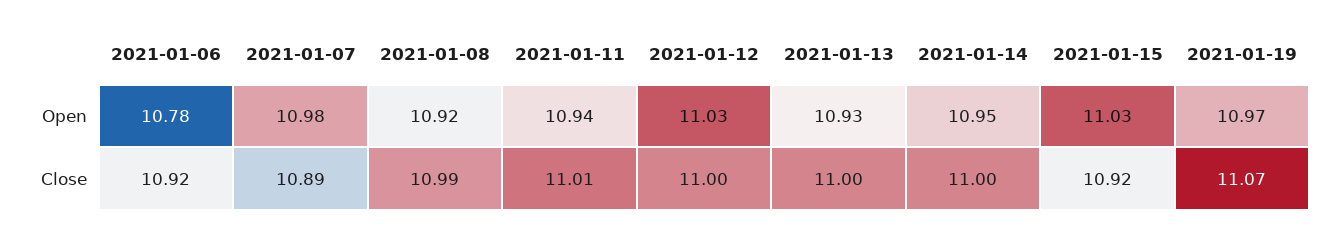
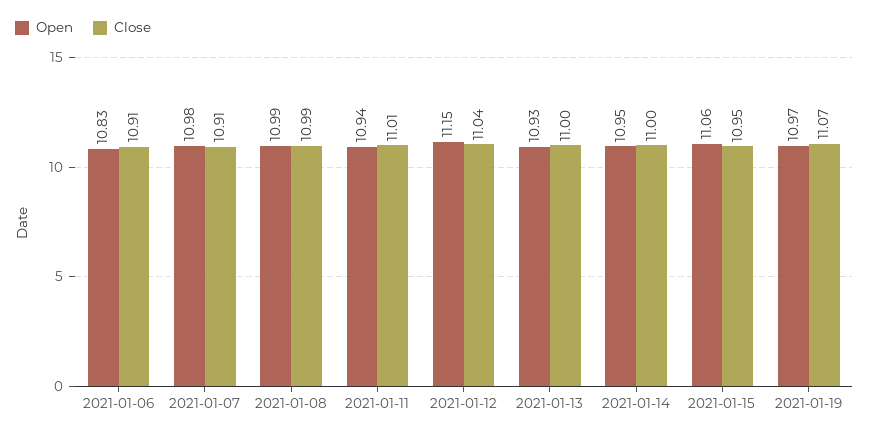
Open, 2021-01-06: 10.78 -> 10.83
Open, 2021-01-08: 10.92 -> 10.99
Open, 2021-01-12: 11.03 -> 11.15
Open, 2021-01-15: 11.03 -> 11.06
Close, 2021-01-06: 10.92 -> 10.91
Close, 2021-01-07: 10.89 -> 10.91
Close, 2021-01-12: 11 -> 11.04
Close, 2021-01-15: 10.92 -> 10.95

